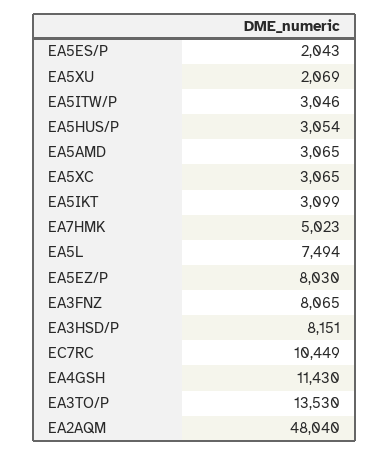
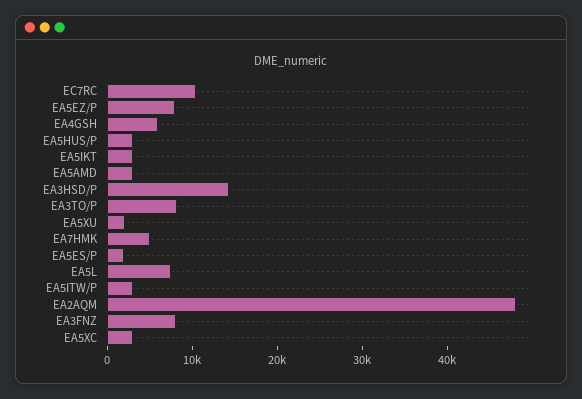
EA3HSD/P: 8151 -> 14000
EA4GSH: 11430 -> 6000
EA3TO/P: 13530 -> 8000

